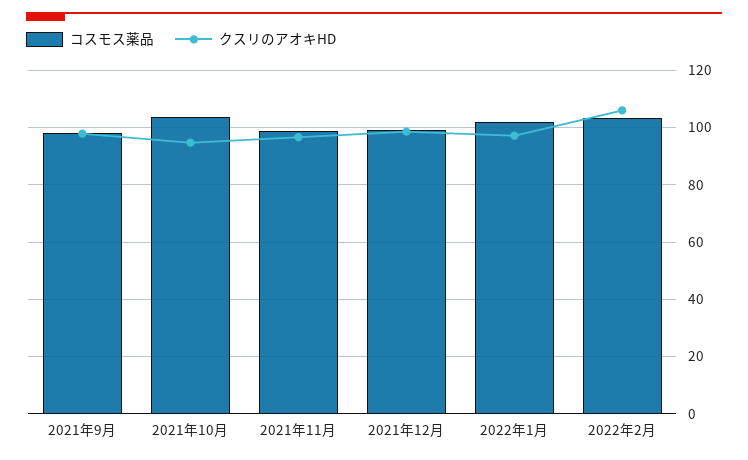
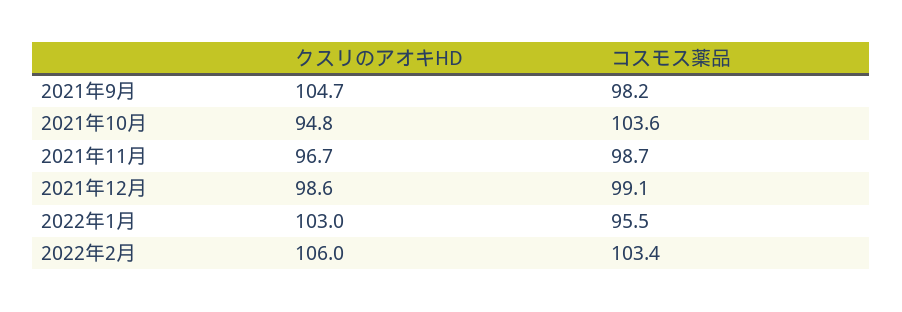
クスリのアオキHD, 2021年9月: 97.5 -> 104.7
コスモス薬品, 2022年1月: 102.5 -> 95.5
クスリのアオキHD, 2022年1月: 97.5 -> 103

